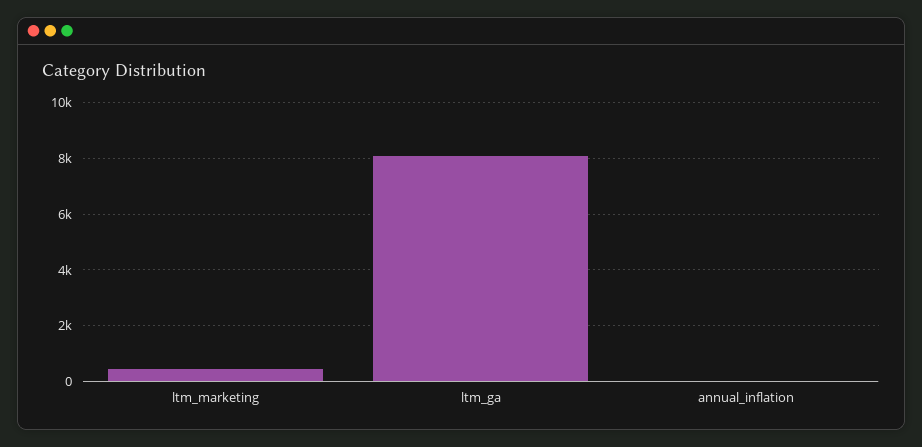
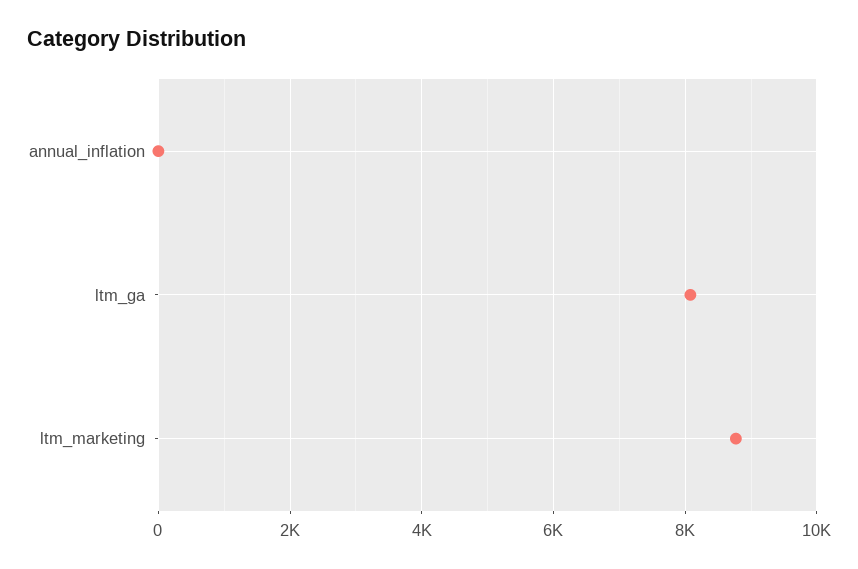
ltm_marketing: 500 -> 8800

